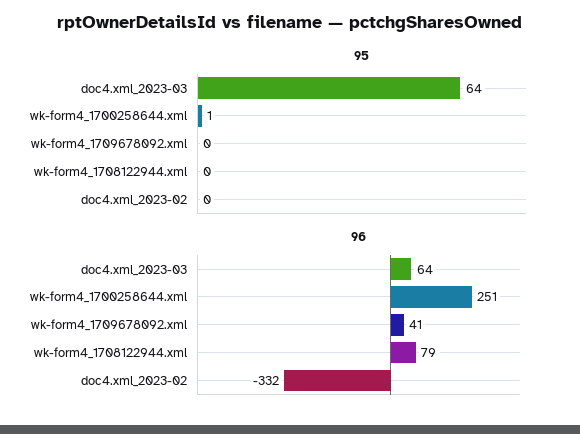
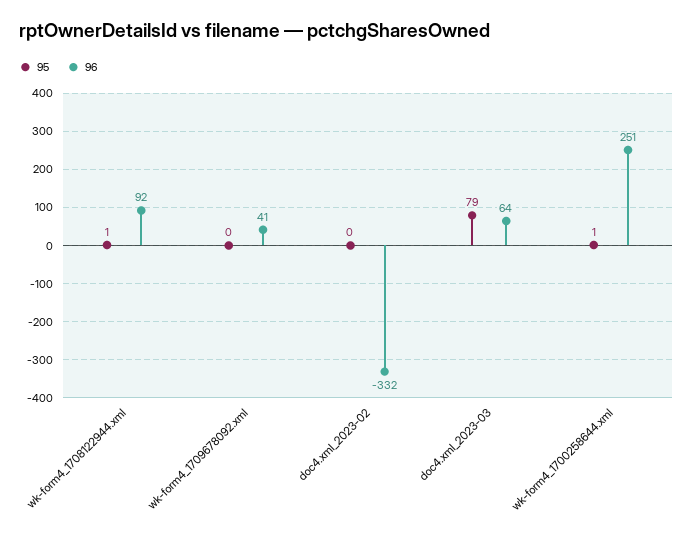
95, doc4.xml_2023-03: 64 -> 79
95, wk-form4_1708122944.xml: 0 -> 1
96, wk-form4_1708122944.xml: 79 -> 92

